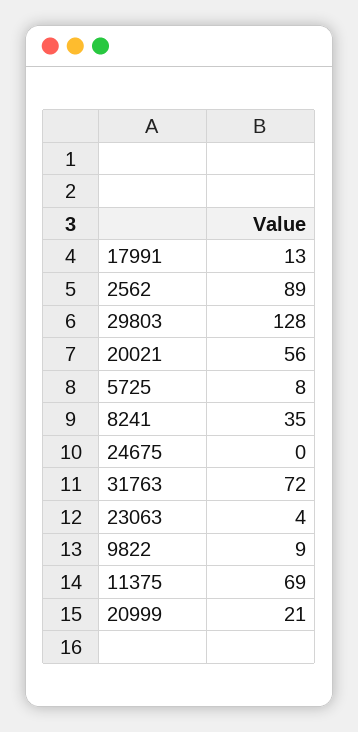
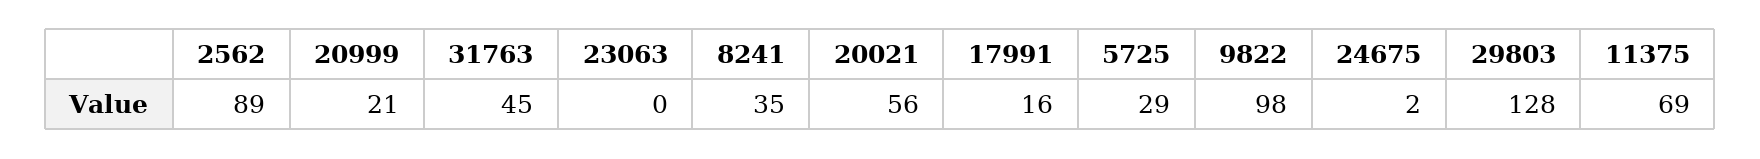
17991: 13 -> 16
5725: 8 -> 29
24675: 0 -> 2
31763: 72 -> 45
23063: 4 -> 0
9822: 9 -> 98

